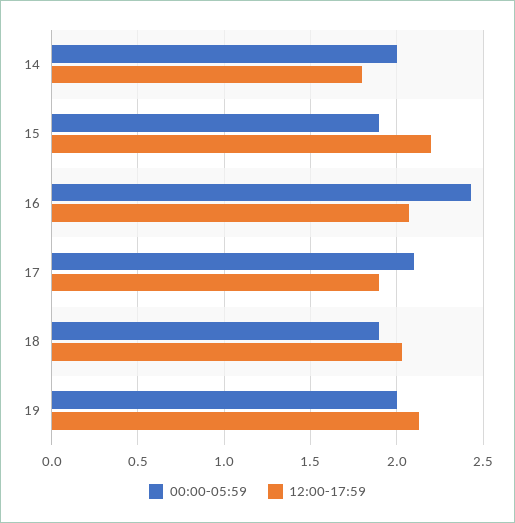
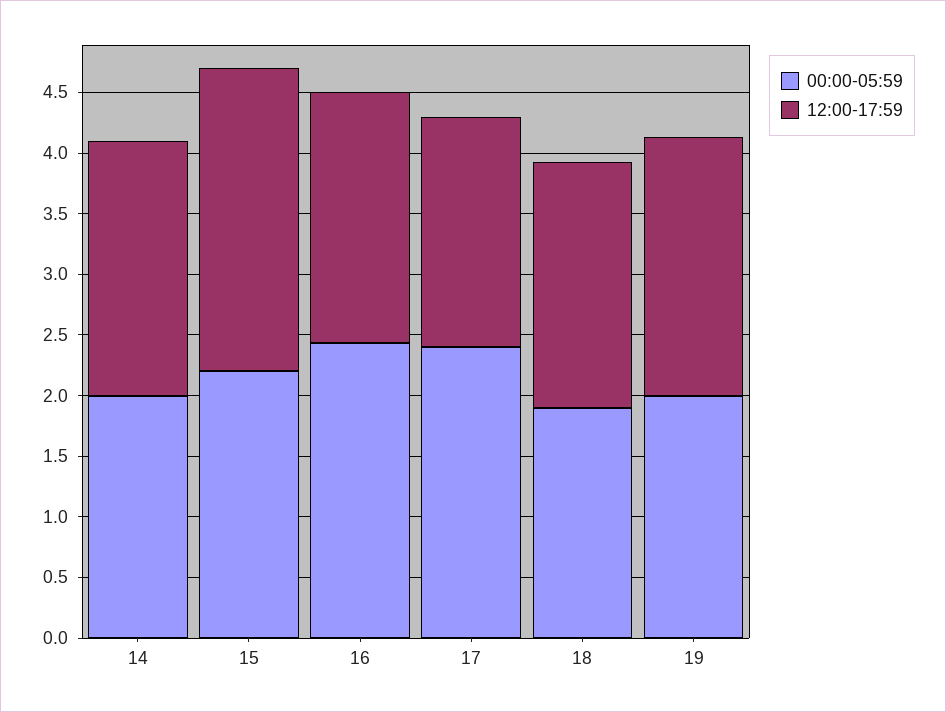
12:00-17:59, 14: 1.8 -> 2.1
00:00-05:59, 15: 1.9 -> 2.2
12:00-17:59, 15: 2.2 -> 2.5
00:00-05:59, 17: 2.1 -> 2.4

